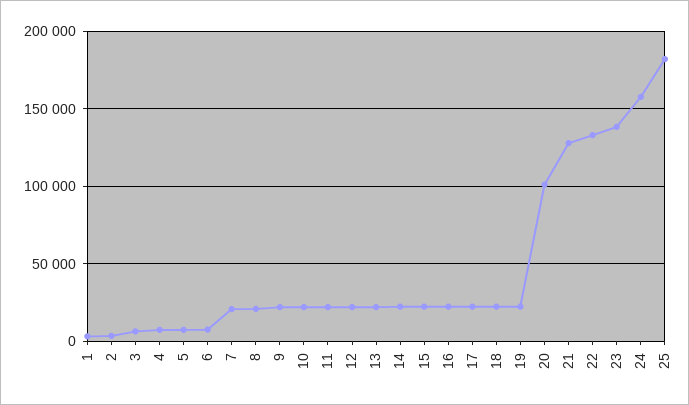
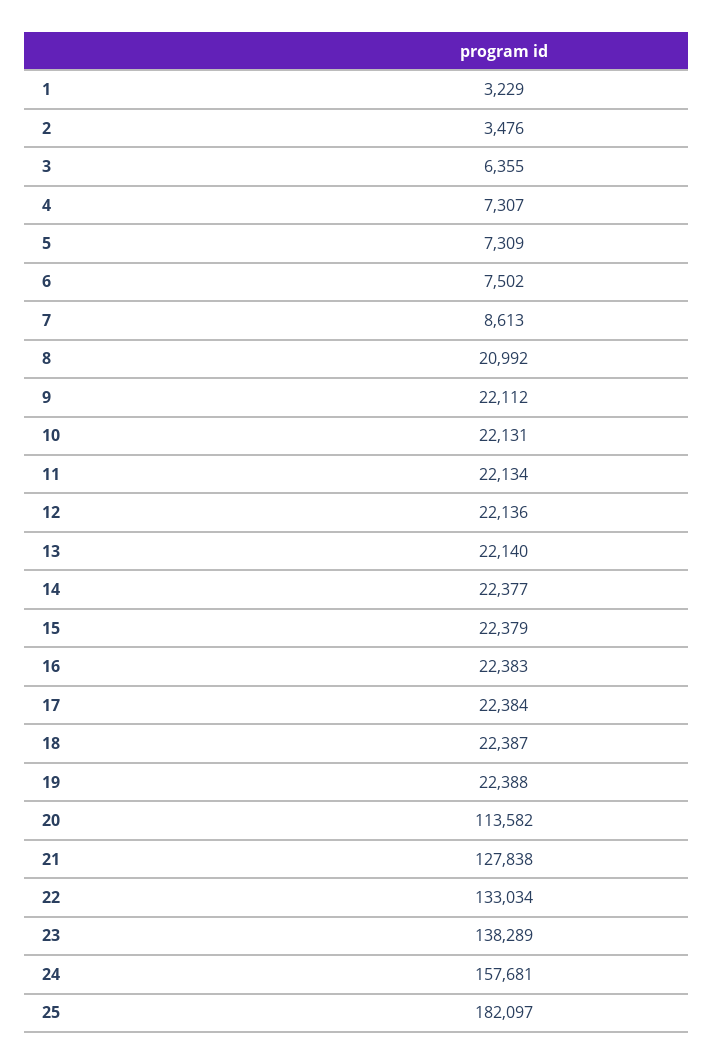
7: 20000 -> 8613
20: 100000 -> 113582

